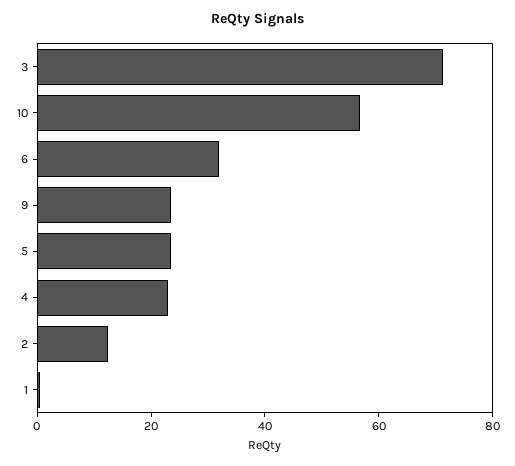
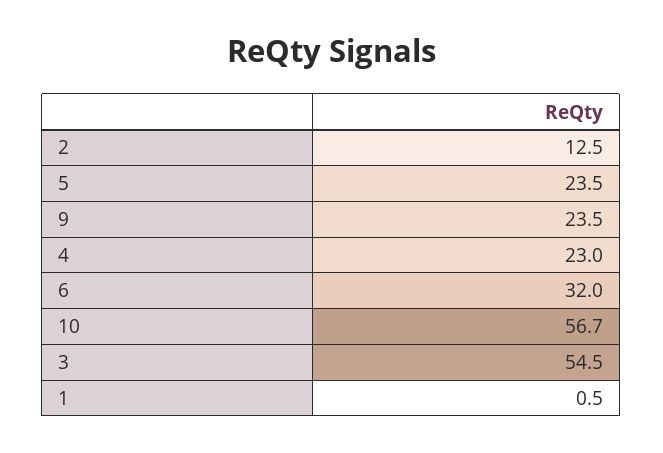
3: 70 -> 54.5

